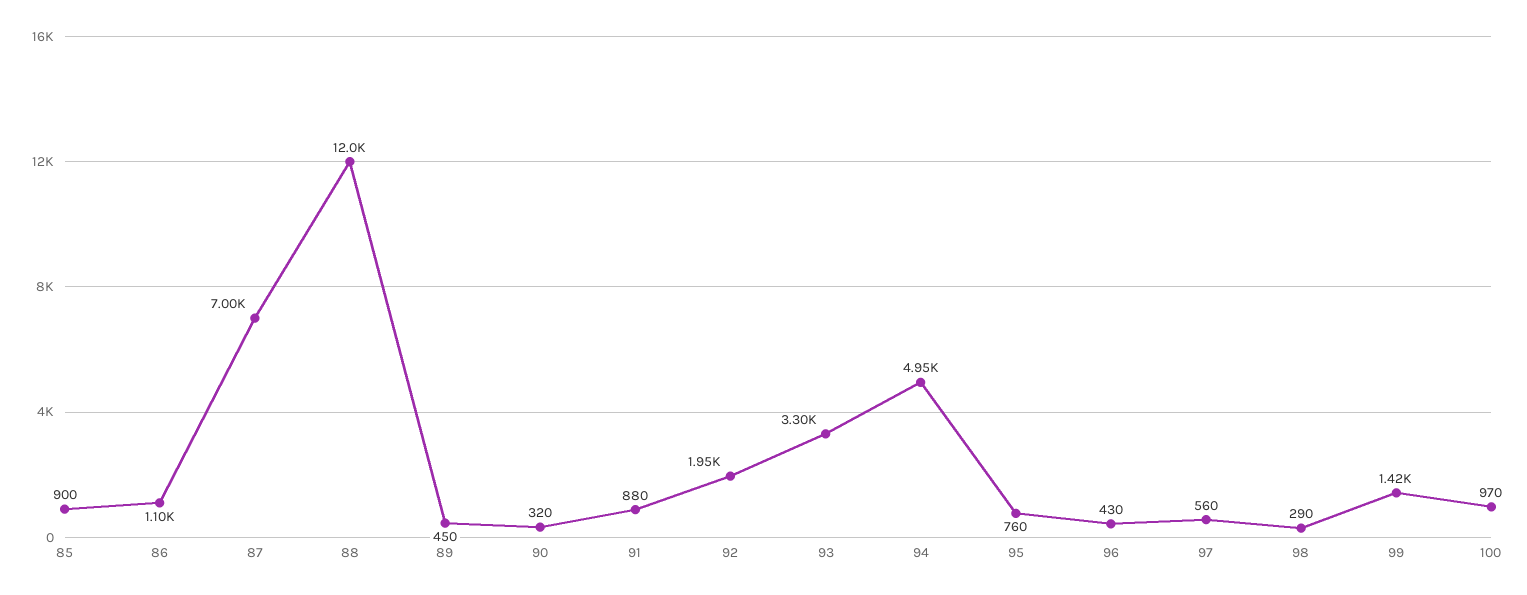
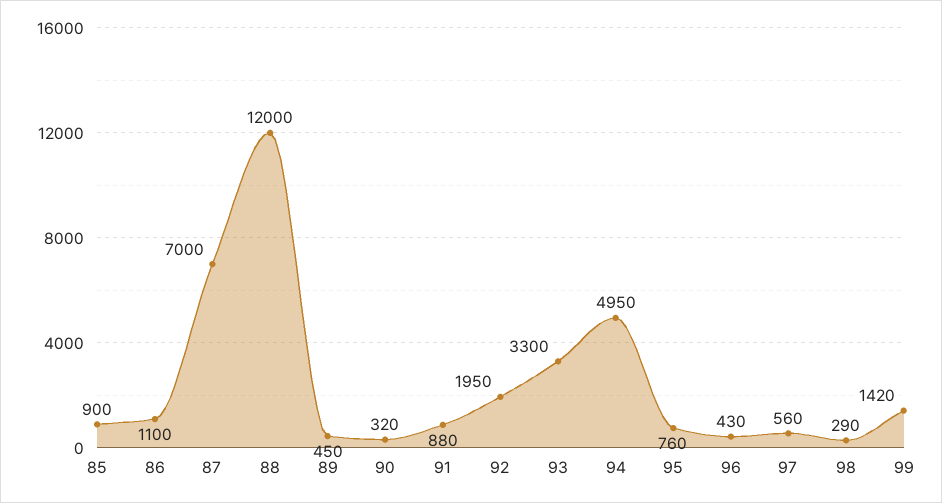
100: 970 -> none

